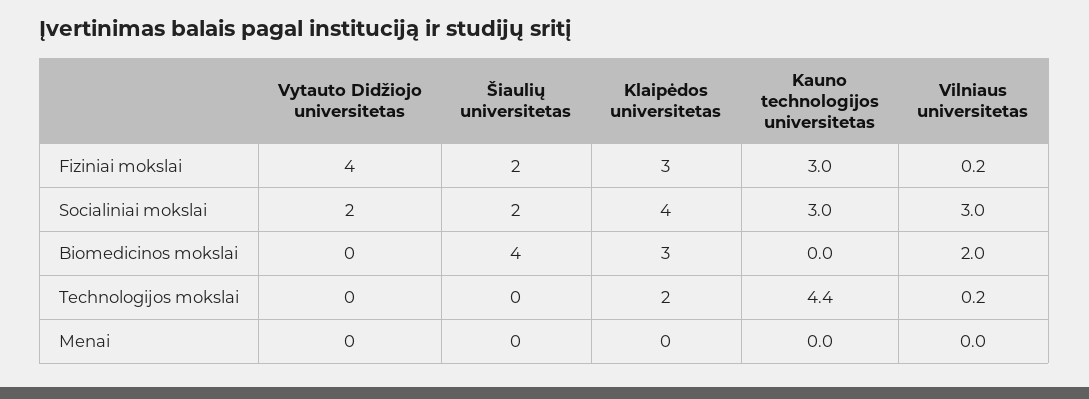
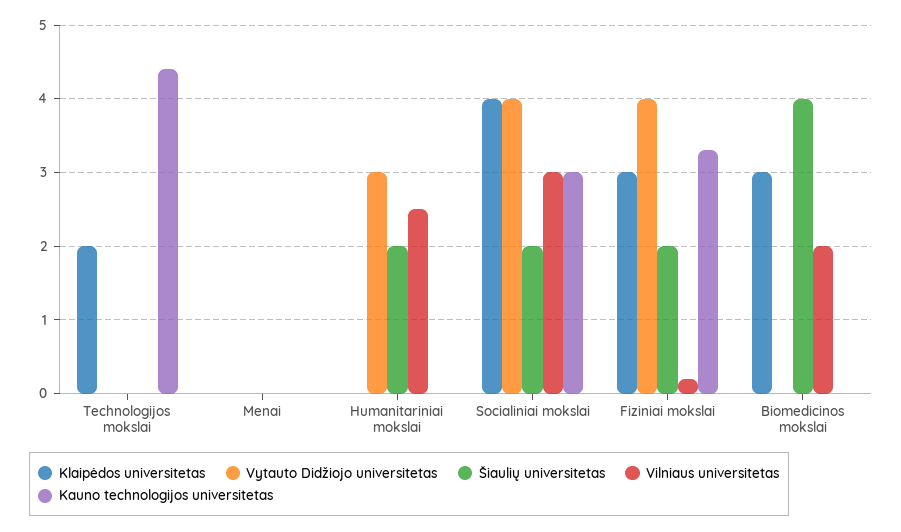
Kauno technologijos universitetas, Fiziniai mokslai: 3 -> 3.3
Vytauto Didžiojo universitetas, Socialiniai mokslai: 2 -> 4
Vilniaus universitetas, Technologijos mokslai: 0.2 -> 0
Klaipėdos universitetas, Humanitariniai mokslai: none -> 0
Vytauto Didžiojo universitetas, Humanitariniai mokslai: none -> 3
Šiaulių universitetas, Humanitariniai mokslai: none -> 2
Vilniaus universitetas, Humanitariniai mokslai: none -> 2.5
Kauno technologijos universitetas, Humanitariniai mokslai: none -> 0

